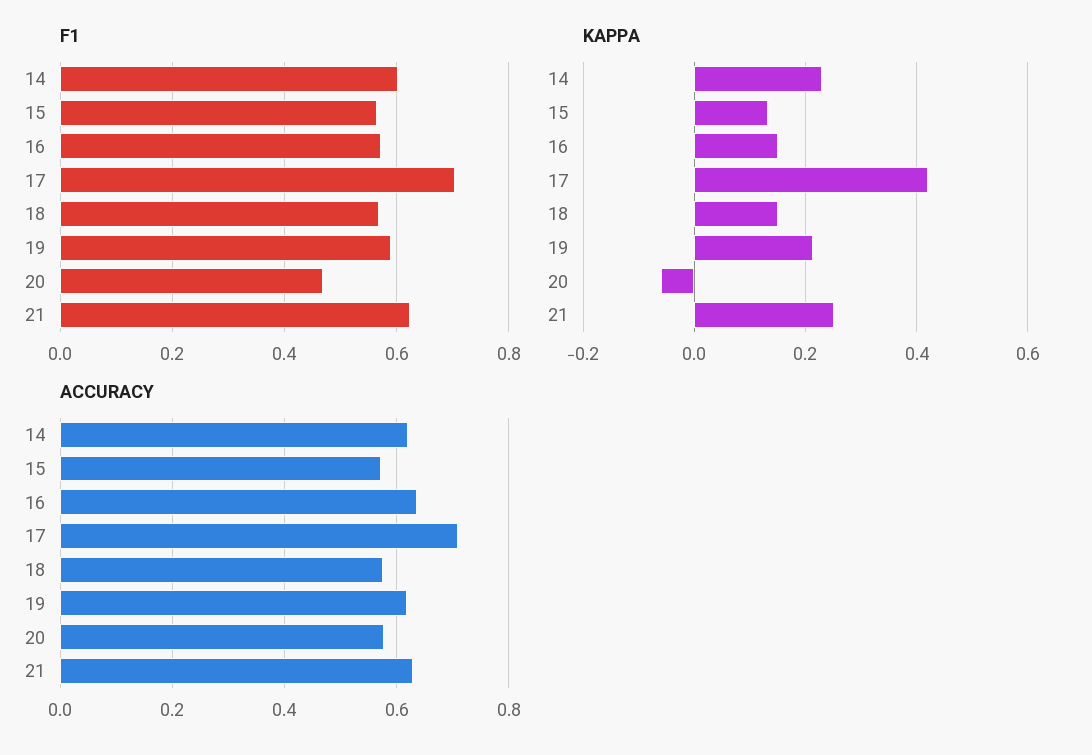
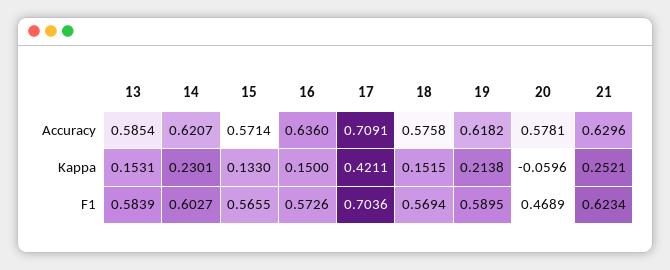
ACCURACY, 13: none -> 0.5854
KAPPA, 13: none -> 0.1531
F1, 13: none -> 0.5839

